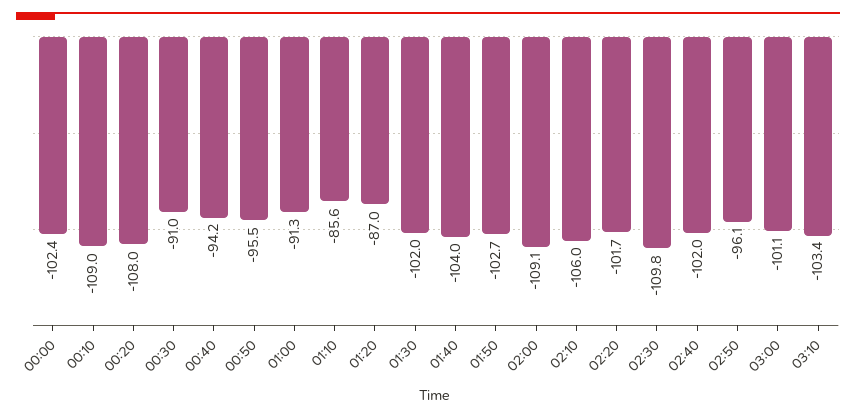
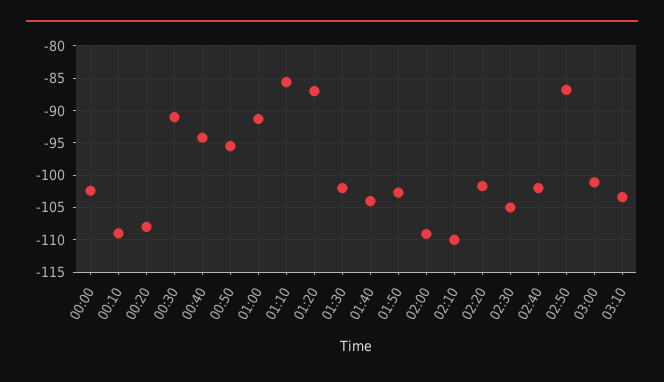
02:10: -106 -> -110
02:30: -109.8 -> -105
02:50: -96.1 -> -87

